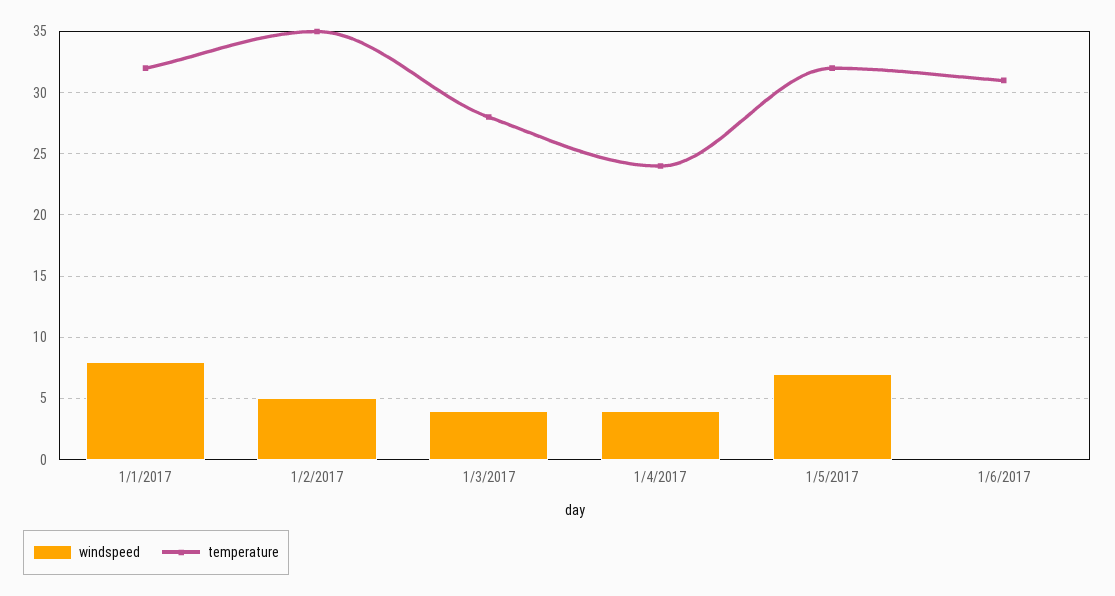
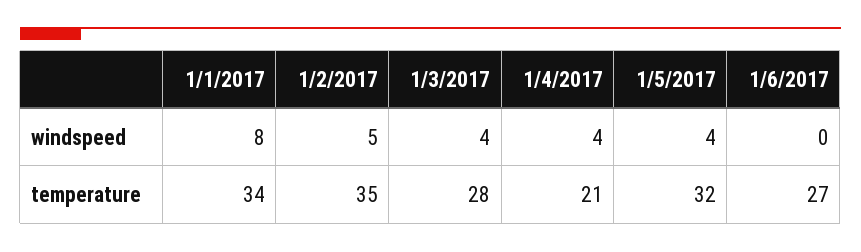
temperature, 1/1/2017: 32 -> 34
temperature, 1/4/2017: 24 -> 21
windspeed, 1/5/2017: 7 -> 4
temperature, 1/6/2017: 31 -> 27

